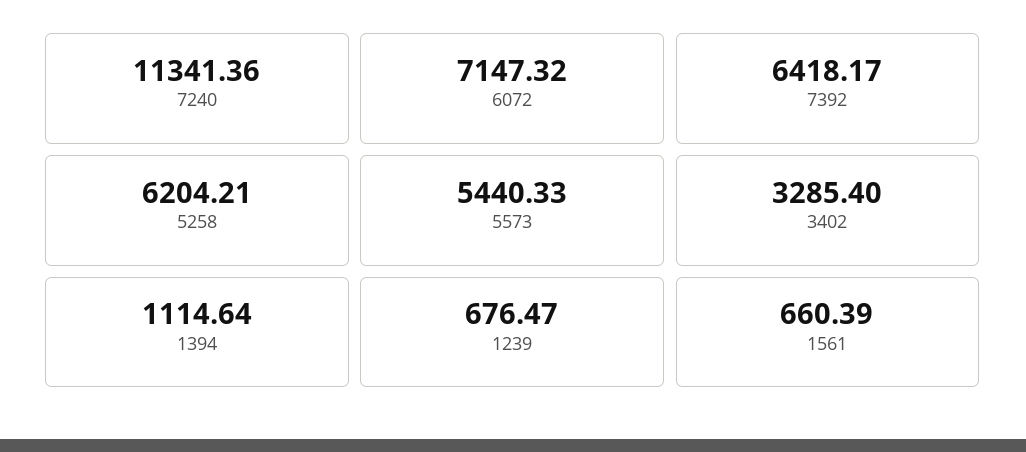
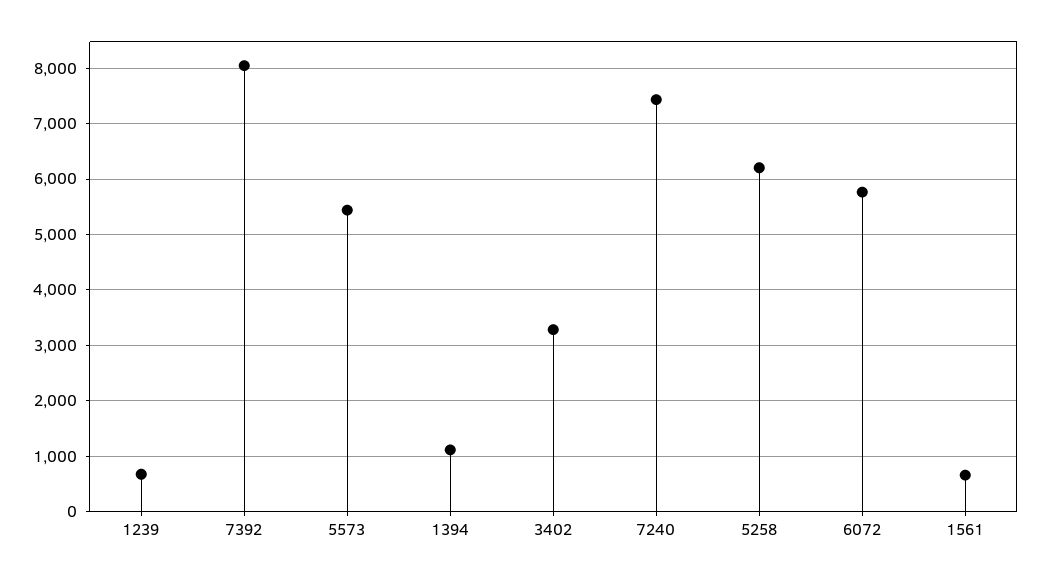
7240: 11341.36 -> 7400
6072: 7147.32 -> 5800
7392: 6418.17 -> 8000

